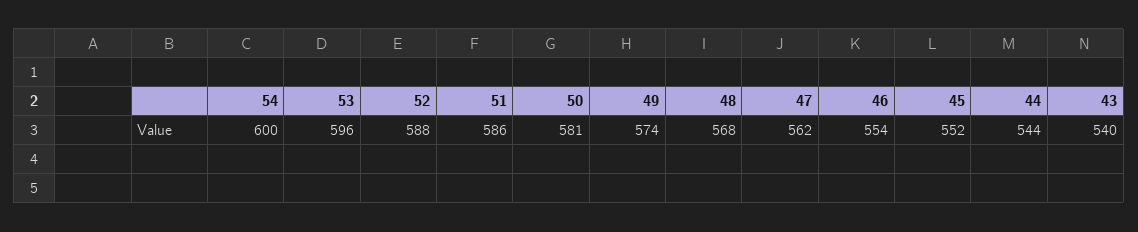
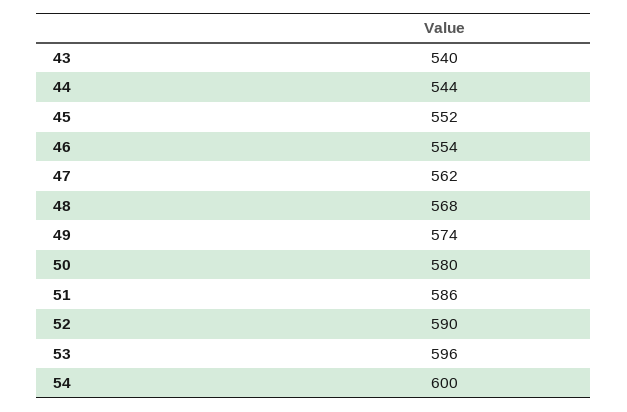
52: 588 -> 590
50: 581 -> 580

